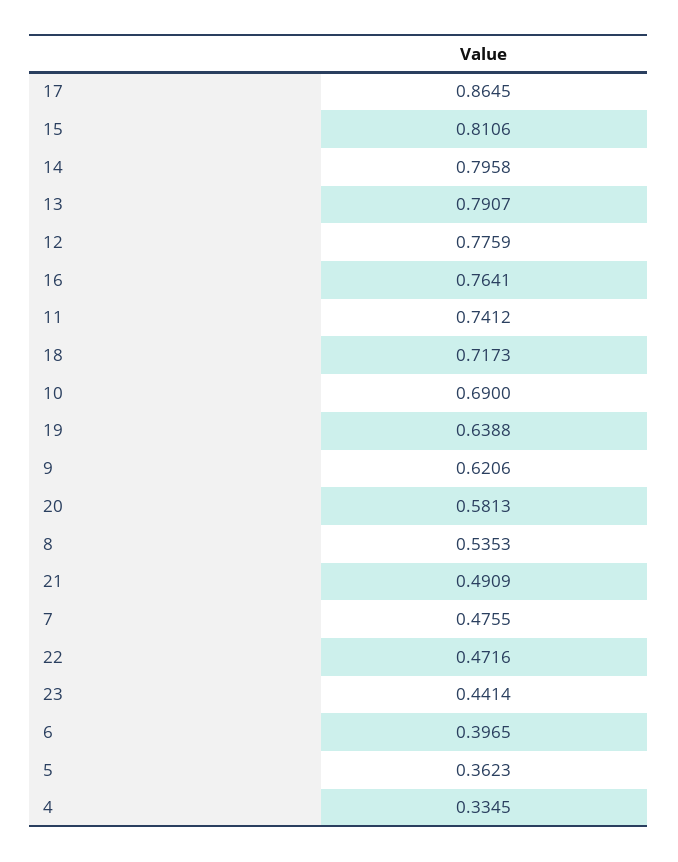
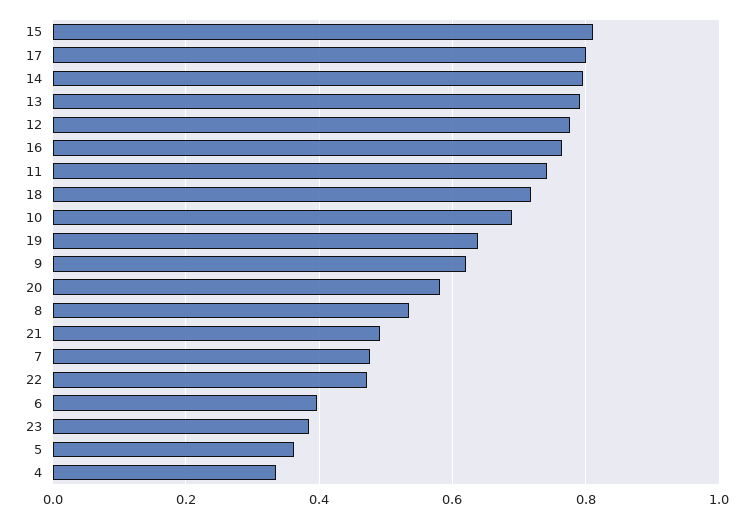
17: 0.8645 -> 0.8
23: 0.4414 -> 0.38

